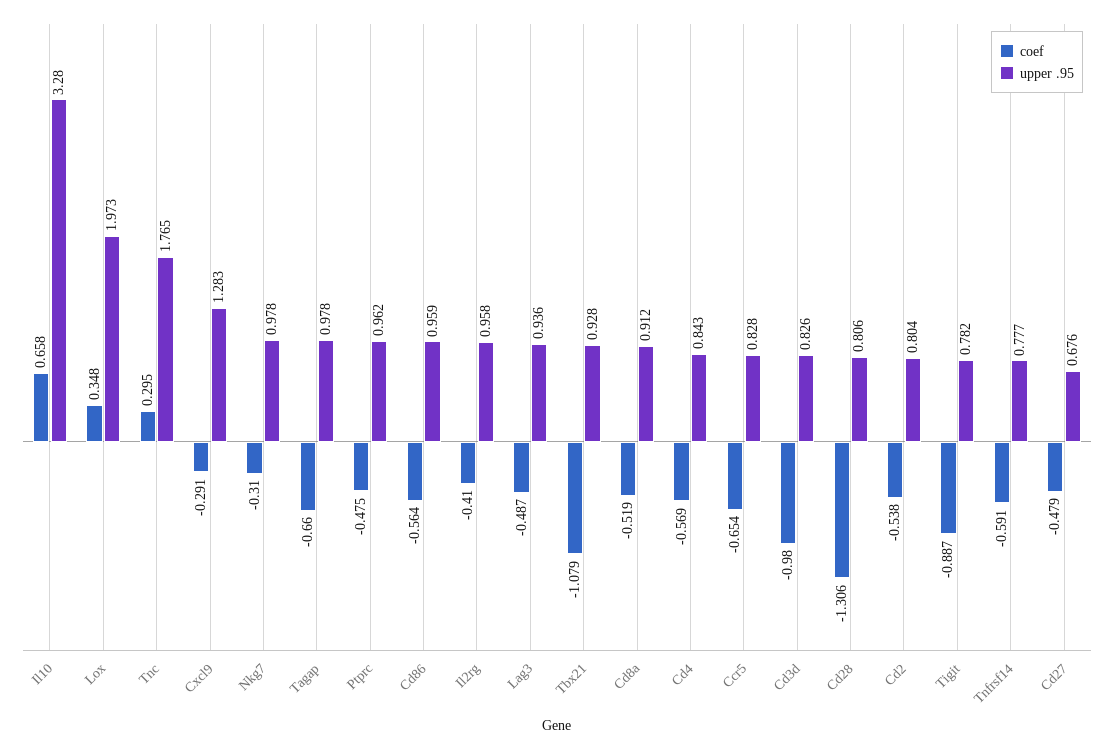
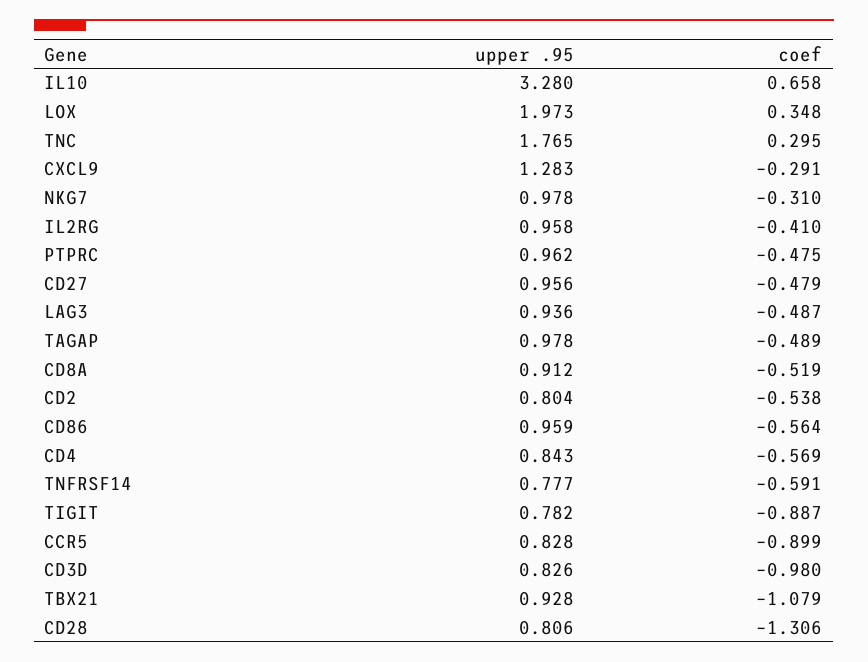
coef, Tagap: -0.66 -> -0.489
coef, Ccr5: -0.654 -> -0.899
upper .95, Cd27: 0.676 -> 0.956

